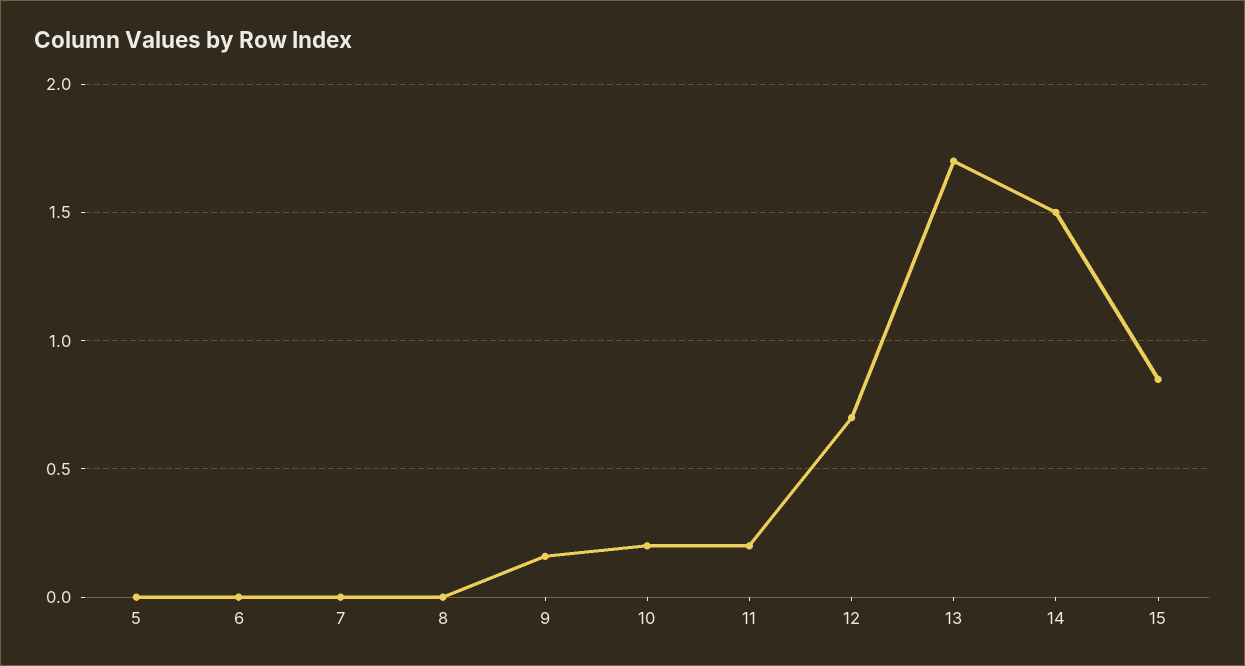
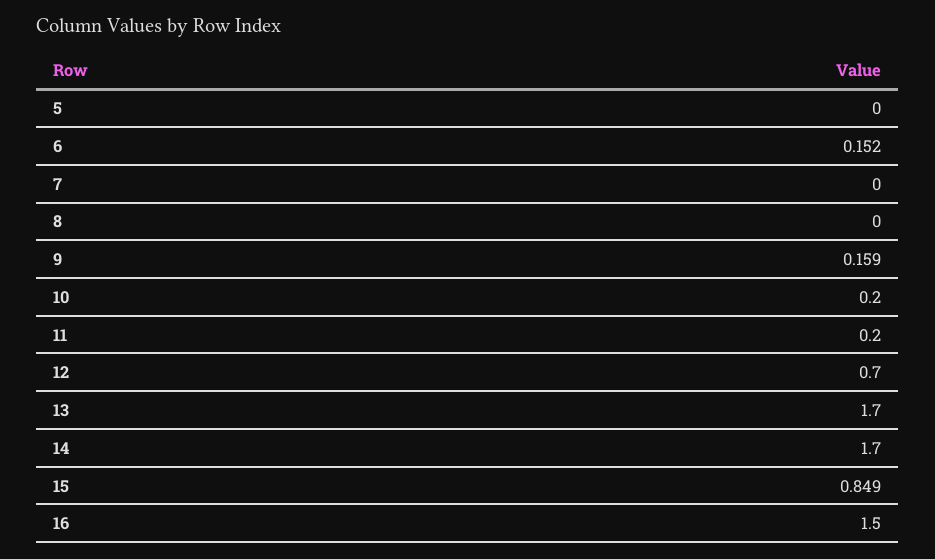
6: 0 -> 0.152
14: 1.5 -> 1.7
16: none -> 1.5

